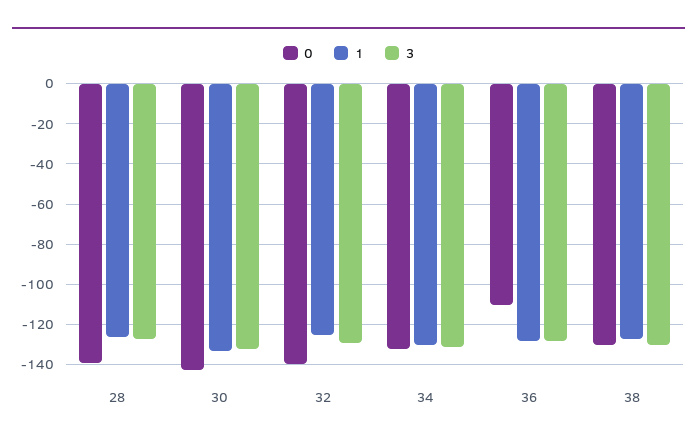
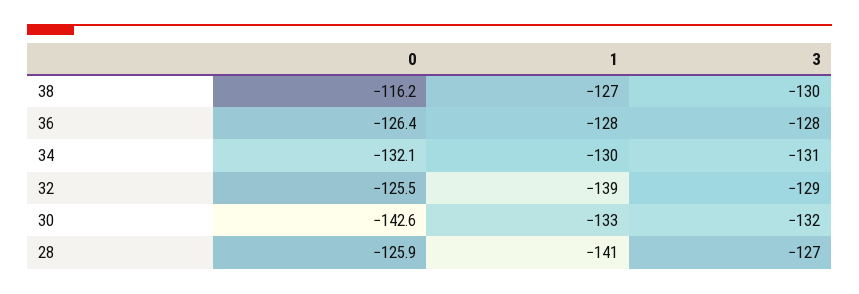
0, 28: -140 -> -125.9
1, 28: -125 -> -141
0, 32: -140 -> -125.5
1, 32: -125 -> -139
0, 36: -110 -> -126.4
0, 38: -130 -> -116.2

